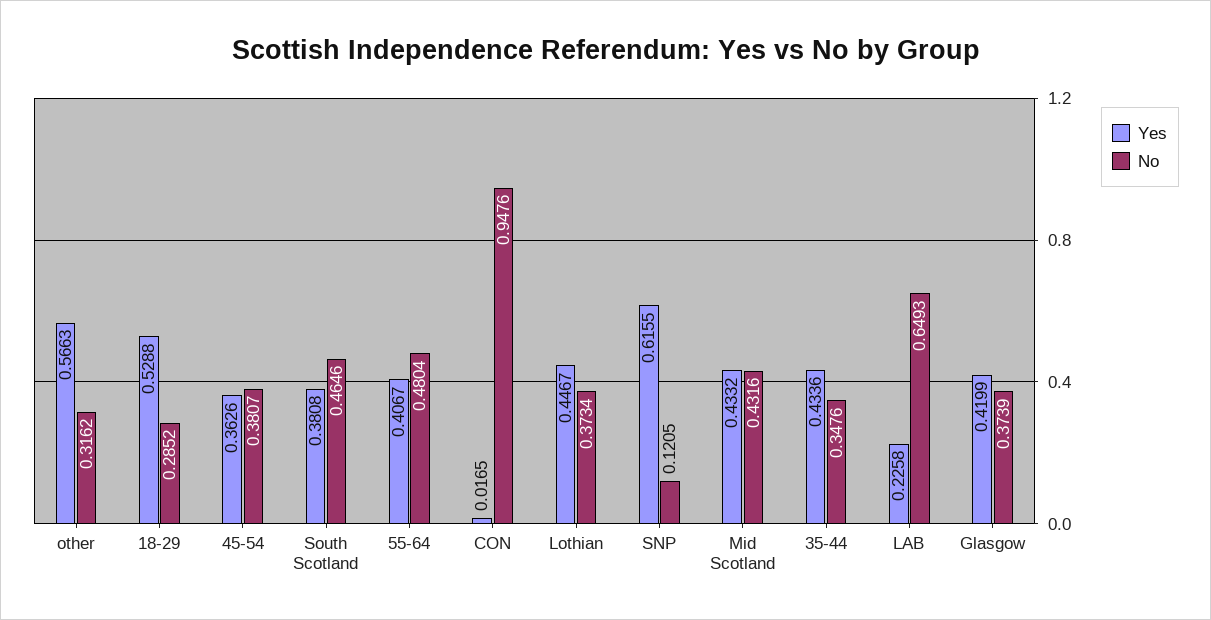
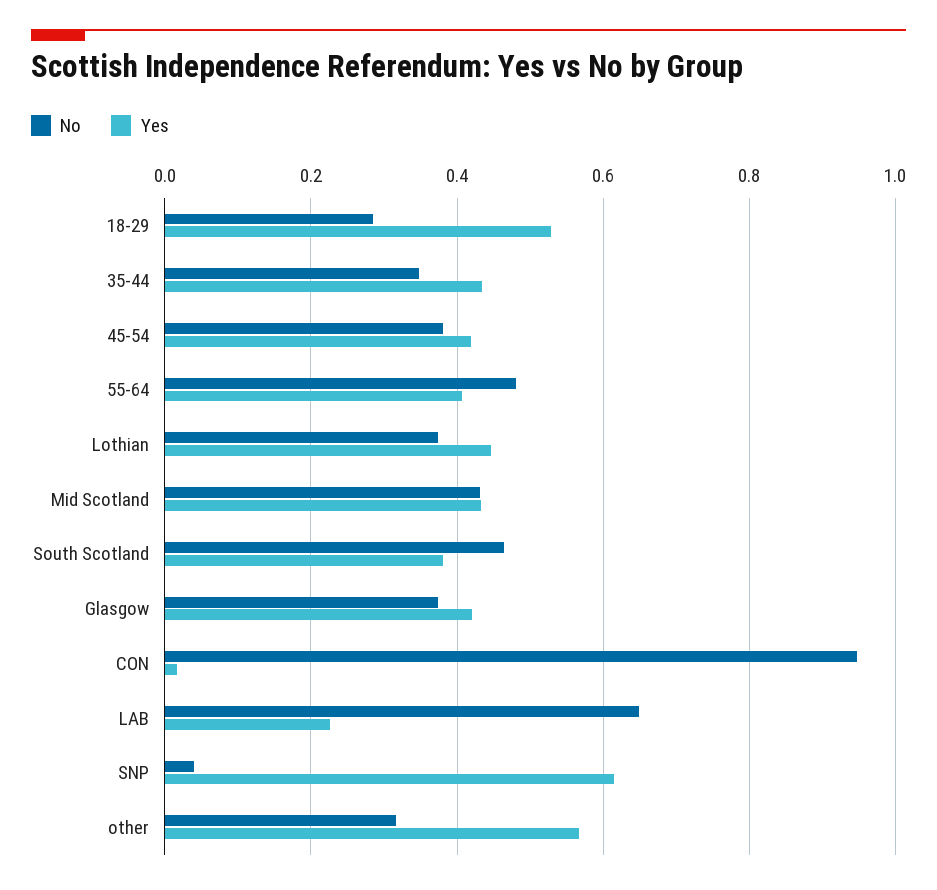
Yes, 45-54: 0.3626 -> 0.42
No, SNP: 0.1205 -> 0.04

